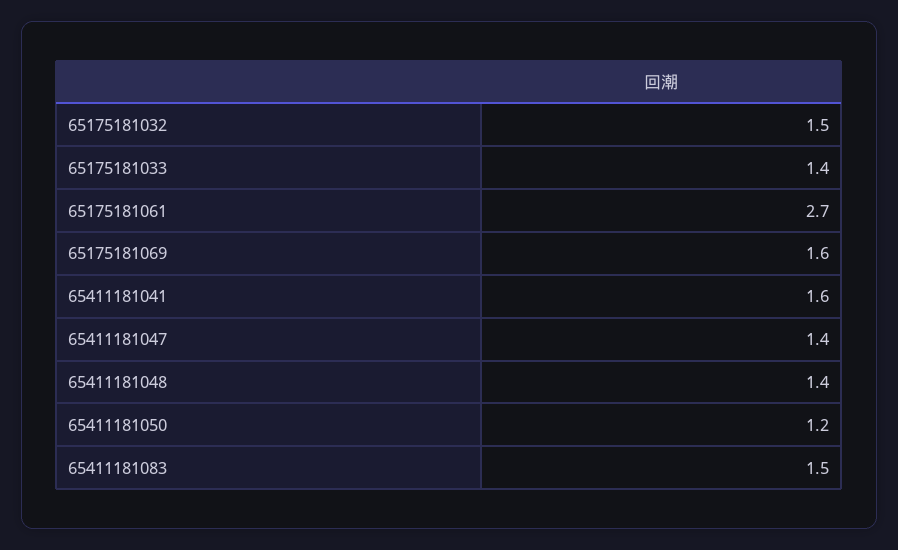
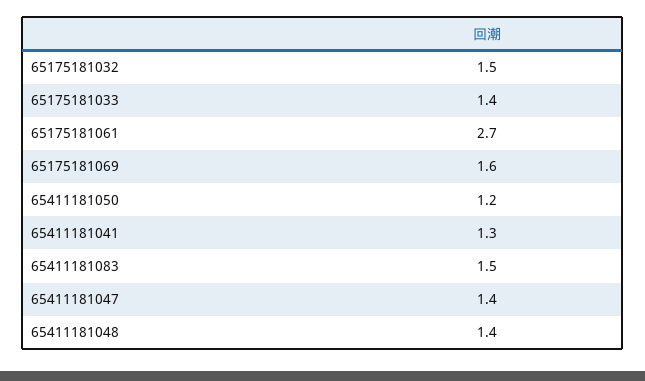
65411181041: 1.6 -> 1.3

